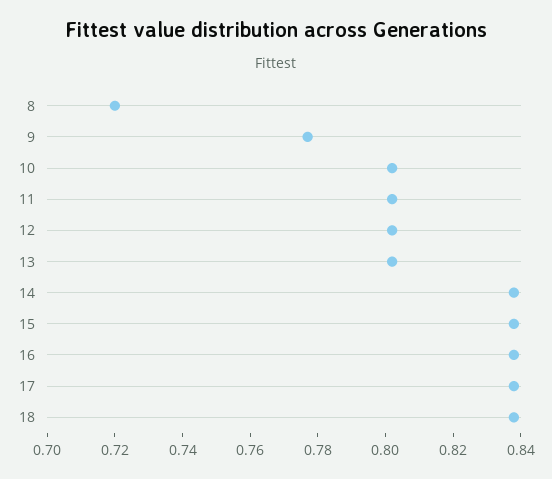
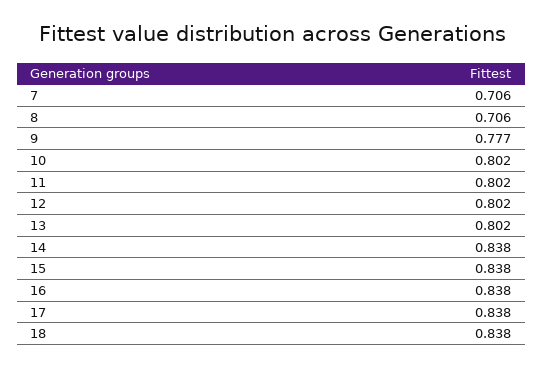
8: 0.72 -> 0.706
7: none -> 0.706

